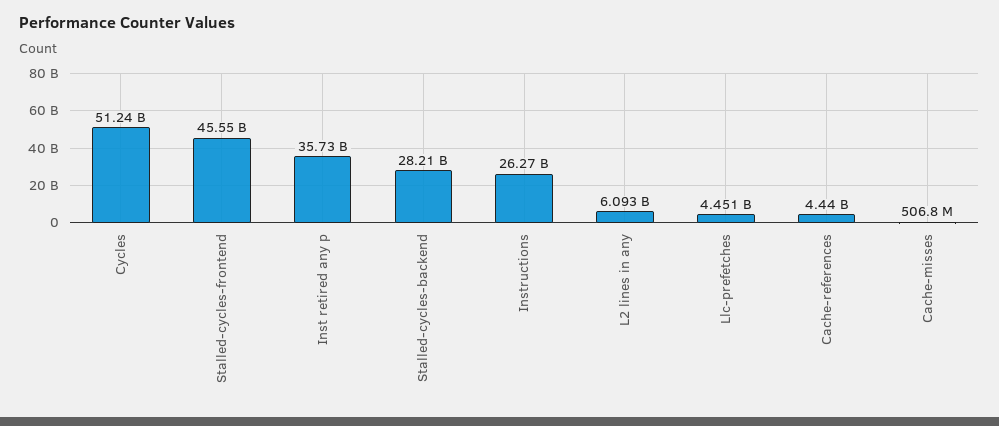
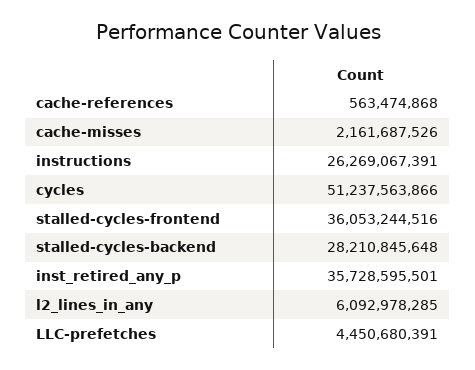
Stalled-cycles-frontend: 45550000000 -> 36053244516
Cache-references: 4440000000 -> 563474868
Cache-misses: 506800000 -> 2161687526

